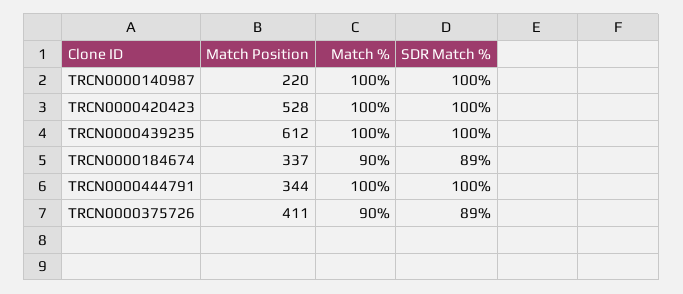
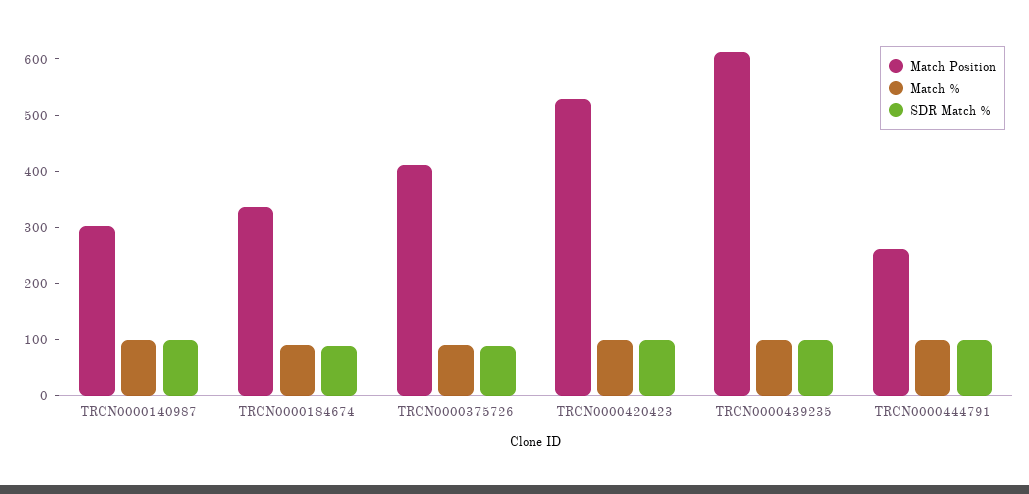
Match Position, TRCN0000140987: 220 -> 300
Match Position, TRCN0000444791: 344 -> 260

